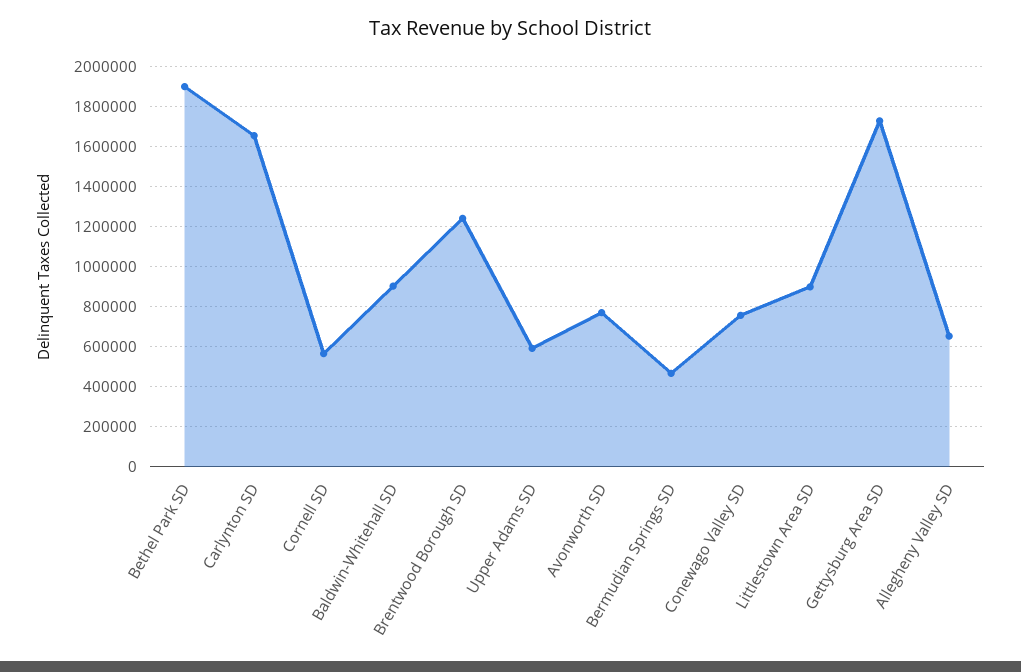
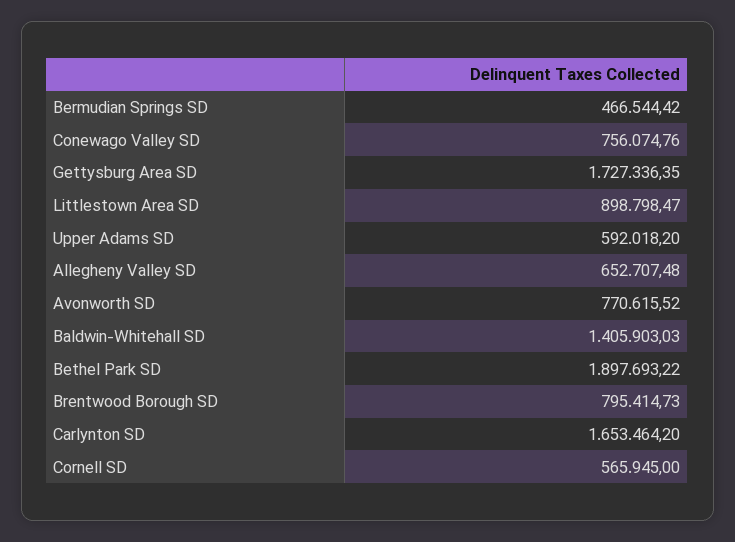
Baldwin-Whitehall SD: 900000 -> 1405903.03
Brentwood Borough SD: 1250000 -> 795414.73

